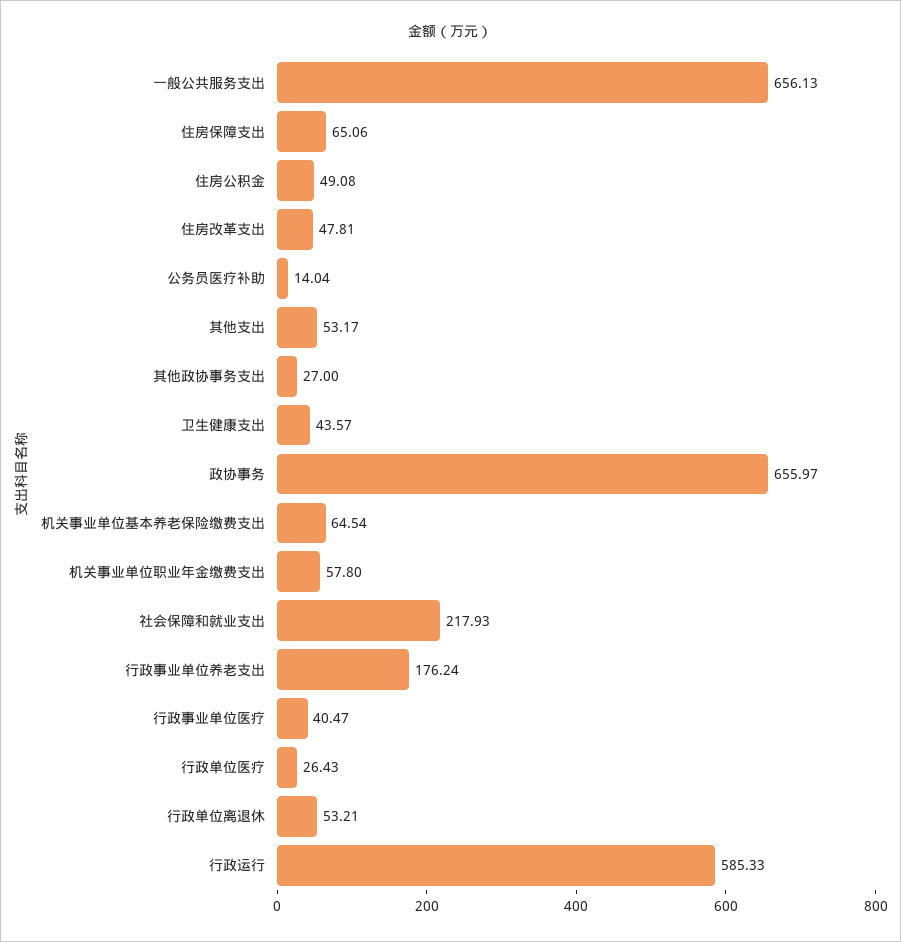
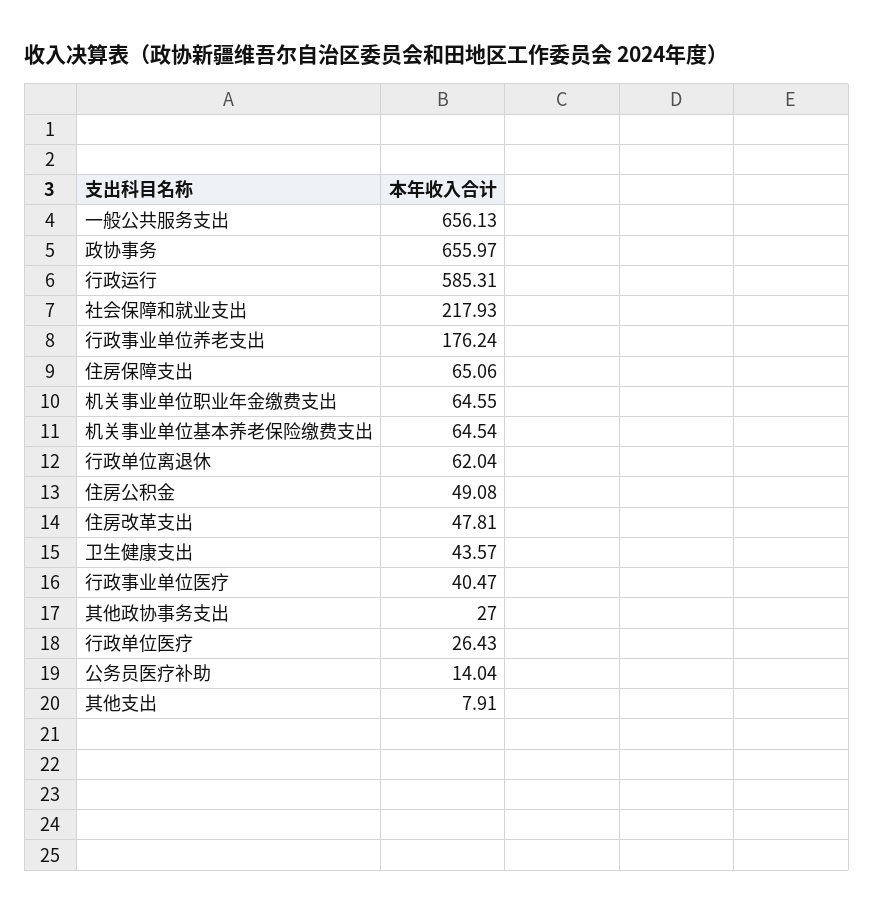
其他支出: 53.17 -> 7.91
机关事业单位职业年金缴费支出: 57.8 -> 64.55
行政单位离退休: 53.21 -> 62.04
行政运行: 585.33 -> 585.31

